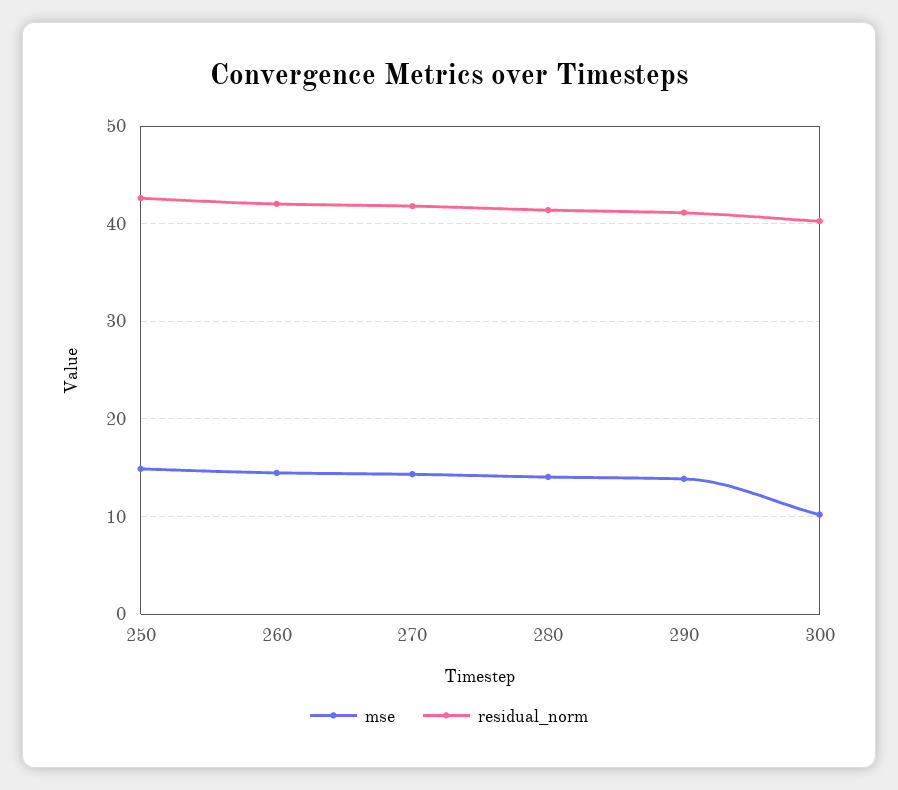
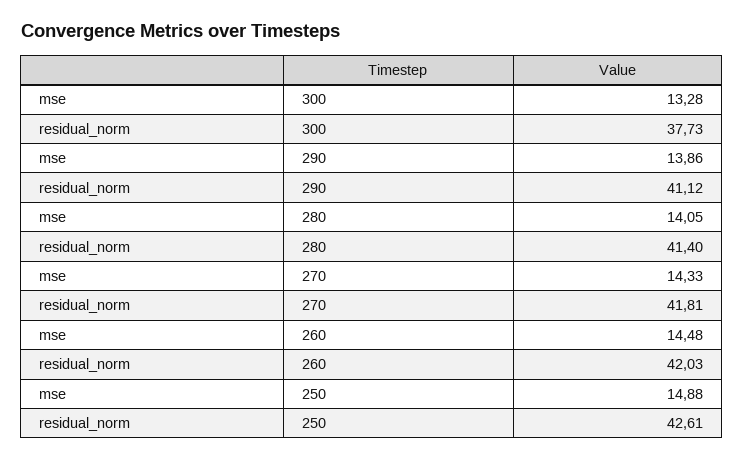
mse, 300: 10 -> 13.28
residual_norm, 300: 40 -> 37.73

